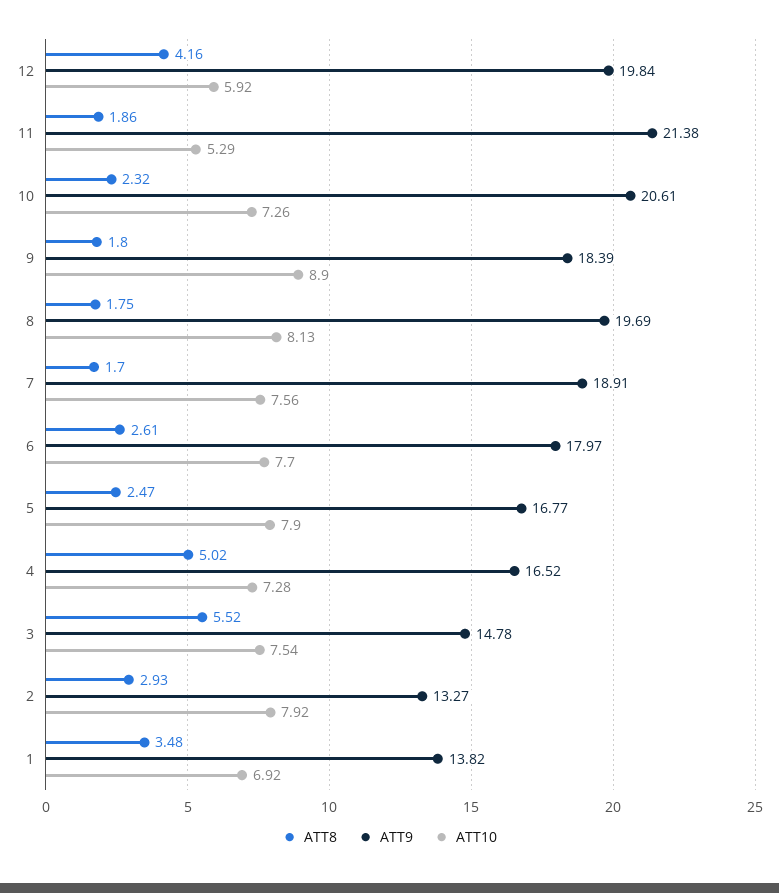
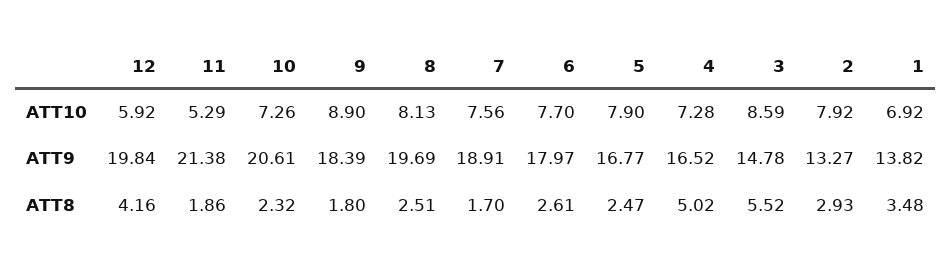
ATT8, 8: 1.75 -> 2.51
ATT10, 3: 7.54 -> 8.59

